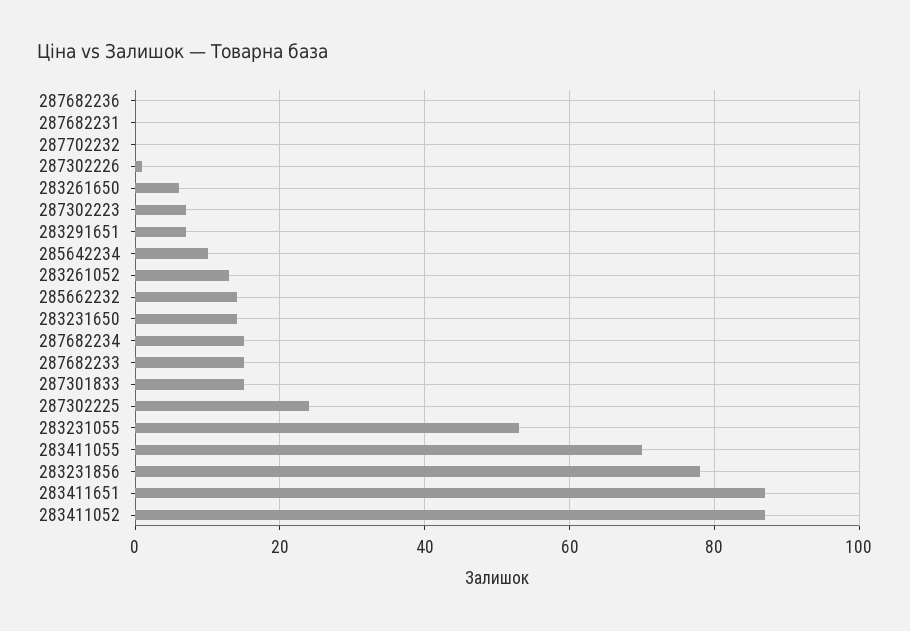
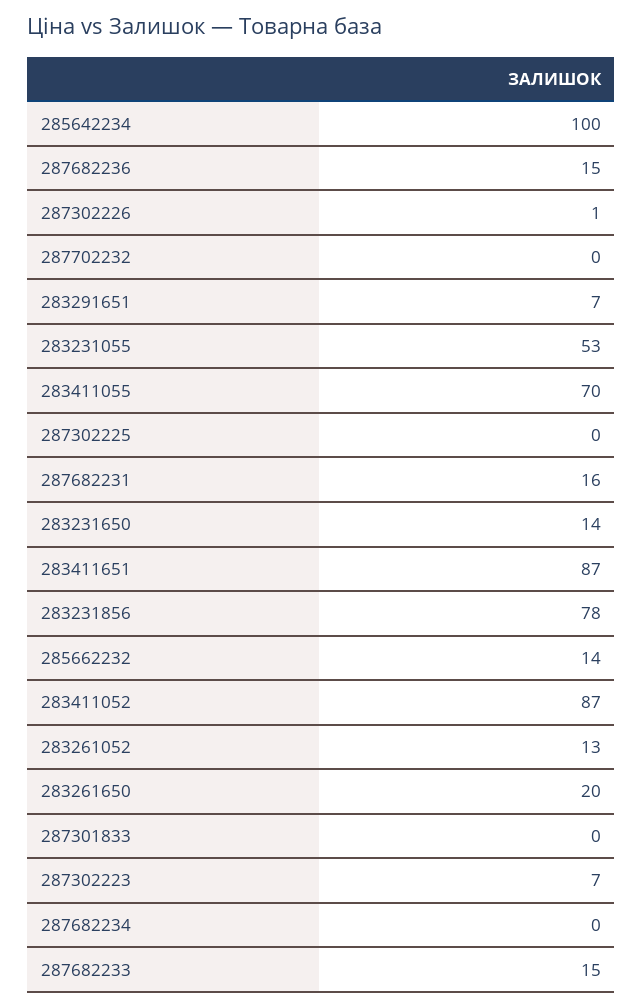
287682236: 0 -> 15
287682231: 0 -> 16
283261650: 5 -> 20
285642234: 10 -> 100
287682234: 15 -> 0
287301833: 15 -> 0
287302225: 25 -> 0

